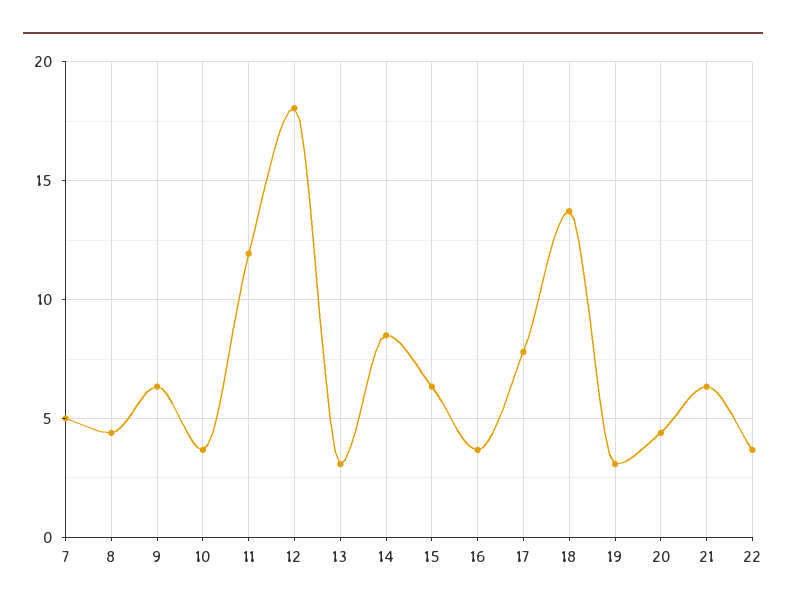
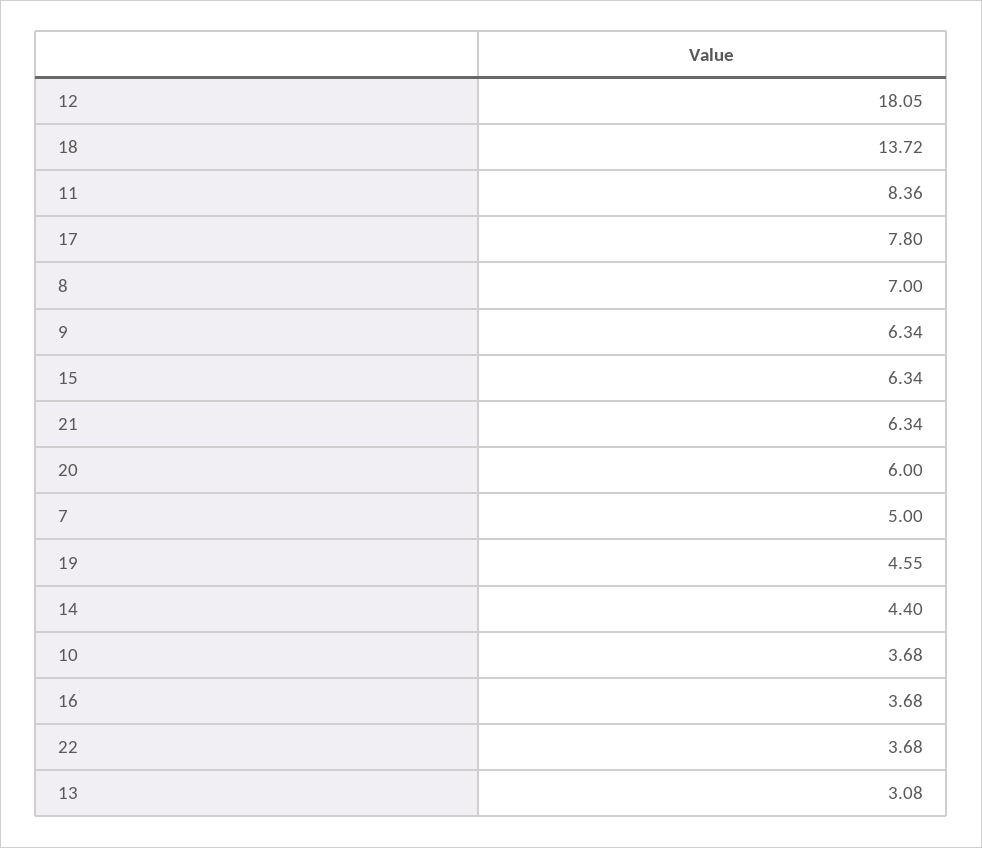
8: 4.5 -> 7
11: 12 -> 8.36
14: 8.5 -> 4.4
19: 3 -> 4.55
20: 4.5 -> 6

